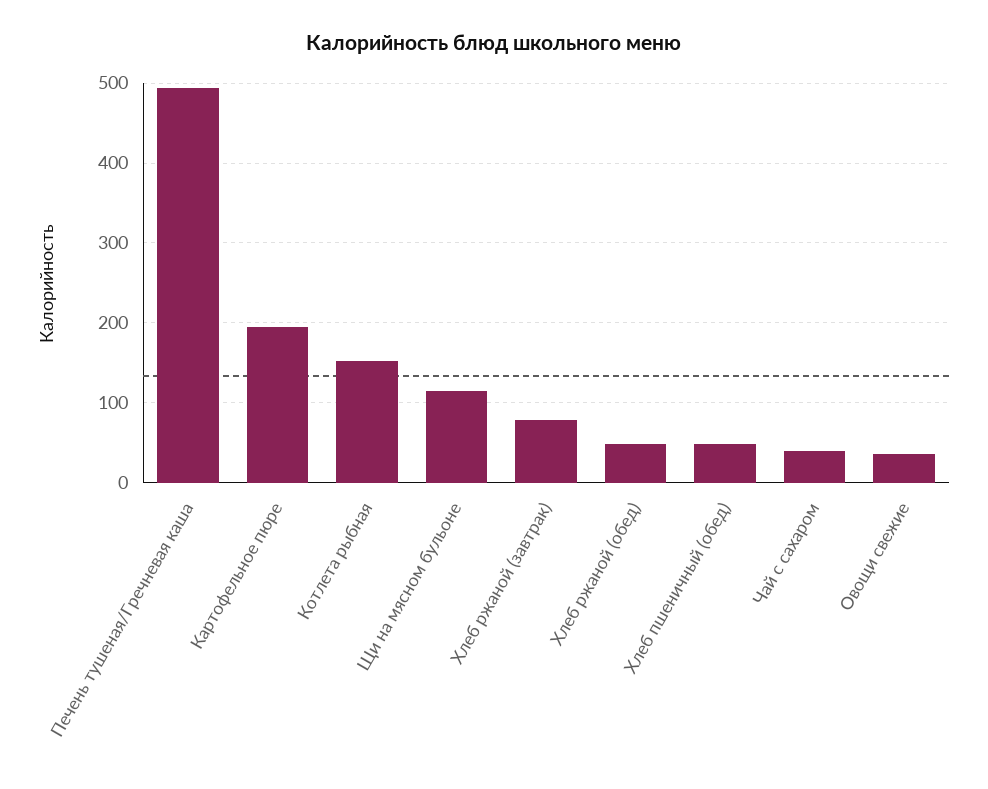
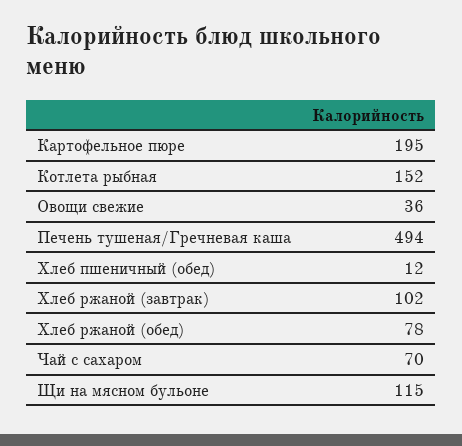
Хлеб ржаной (завтрак): 80 -> 102
Хлеб ржаной (обед): 50 -> 78
Хлеб пшеничный (обед): 50 -> 12
Чай с сахаром: 40 -> 70

